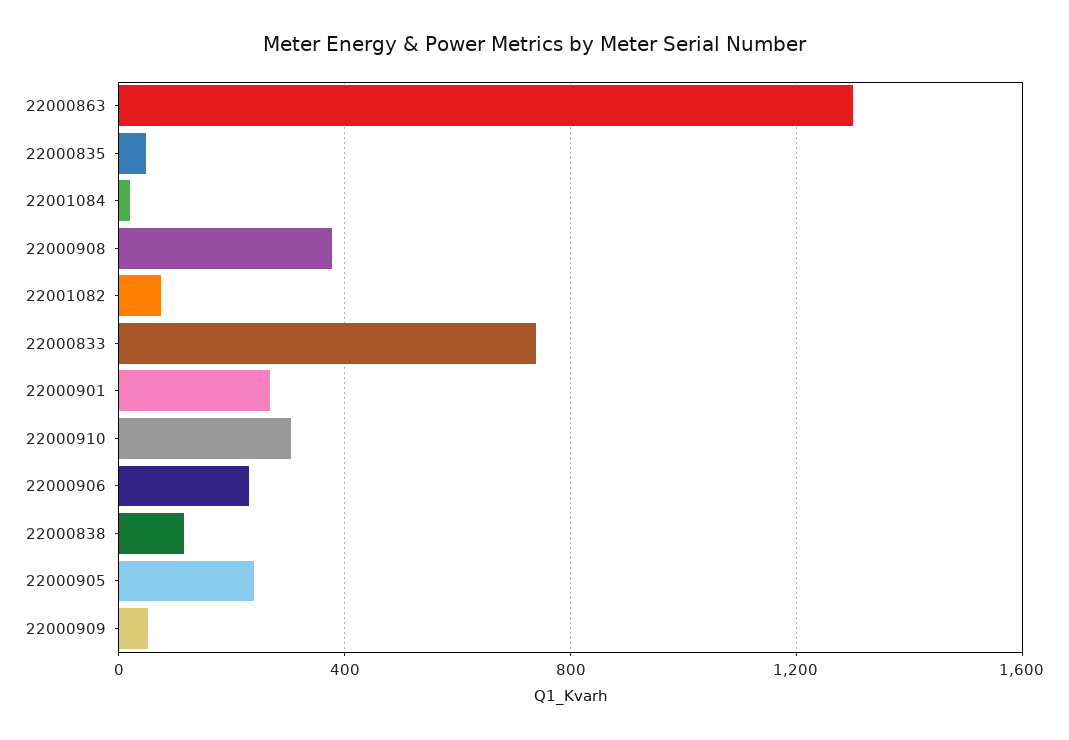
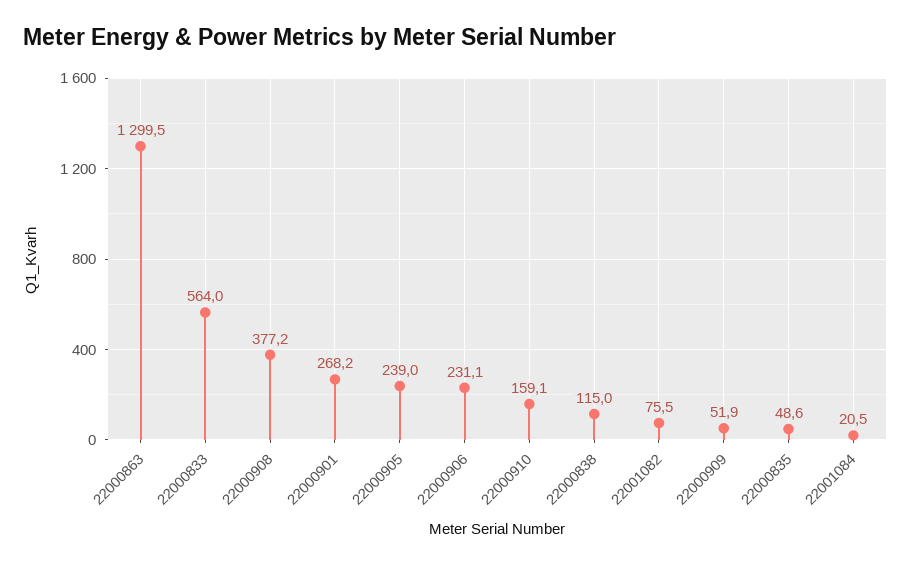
22000833: 750 -> 564
22000910: 300 -> 159.1

